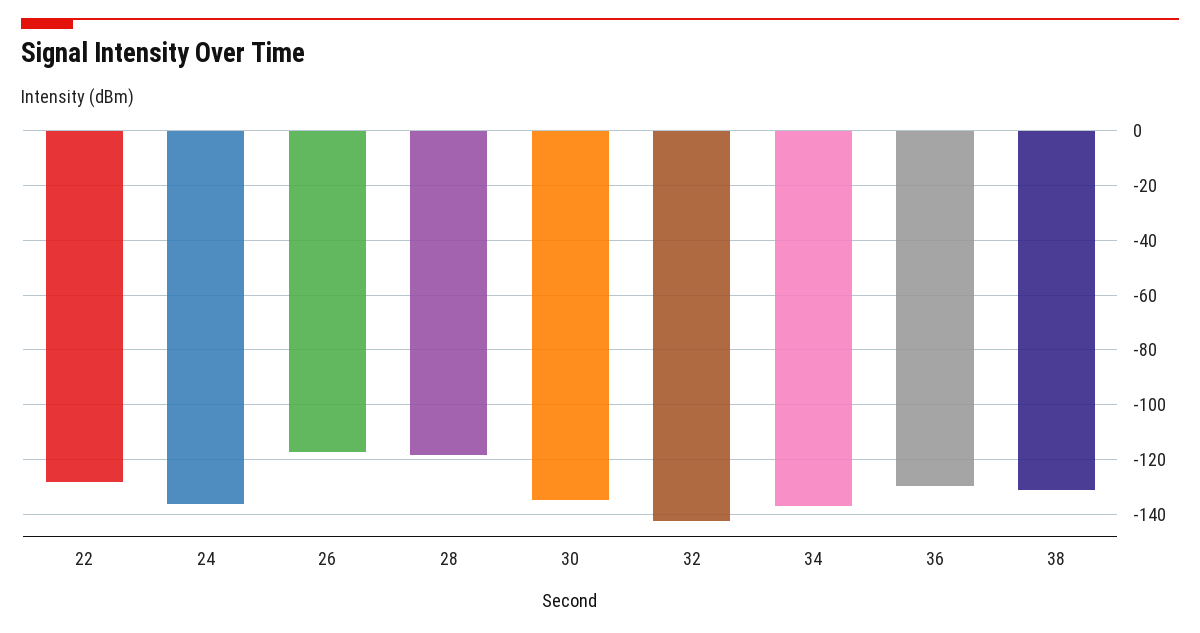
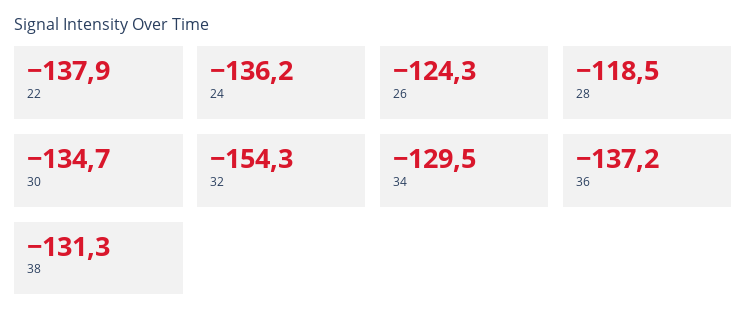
22: -127.5 -> -137.9
26: -117.5 -> -124.3
32: -142.5 -> -154.3
34: -137.5 -> -129.5
36: -130 -> -137.2

